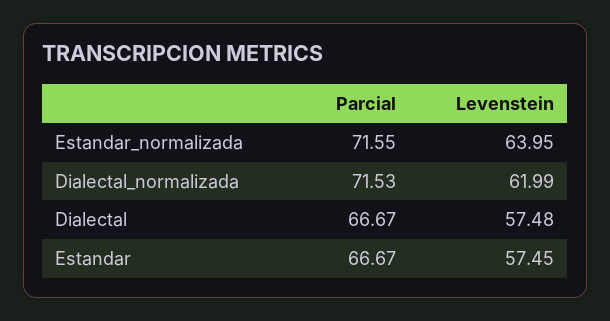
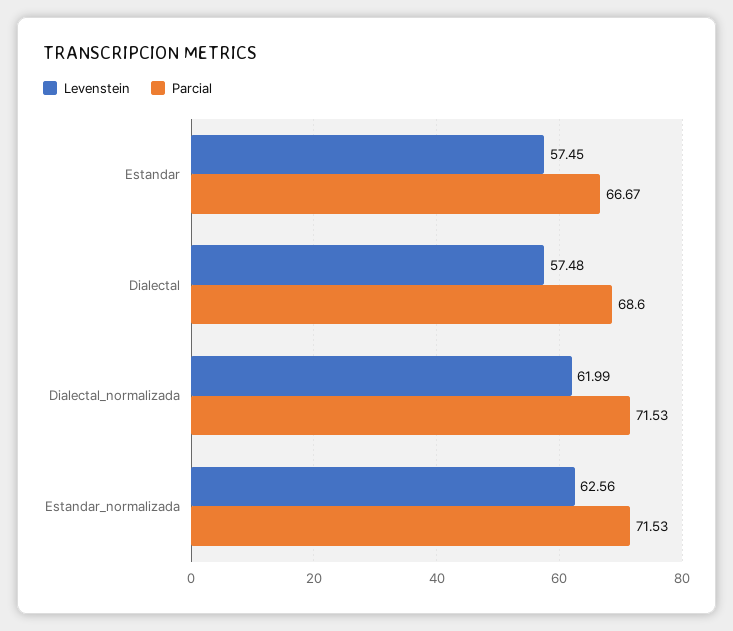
Parcial, Estandar_normalizada: 71.55 -> 71.53
Levenstein, Estandar_normalizada: 63.95 -> 62.56
Parcial, Dialectal: 66.67 -> 68.6

